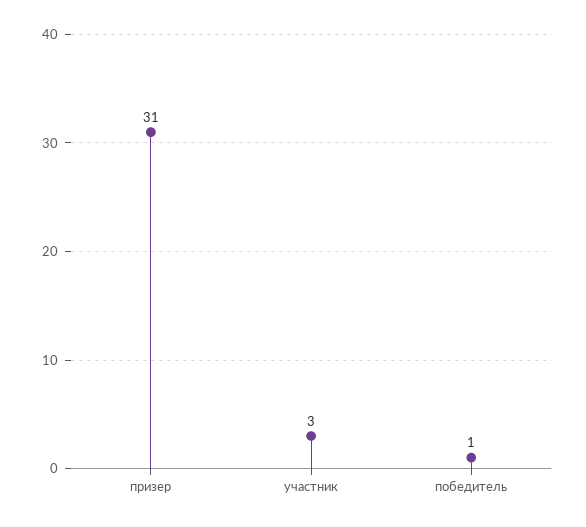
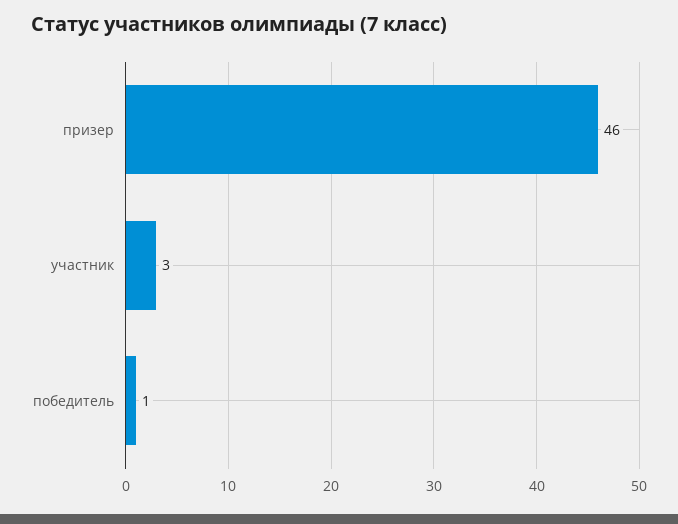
призер: 31 -> 46

